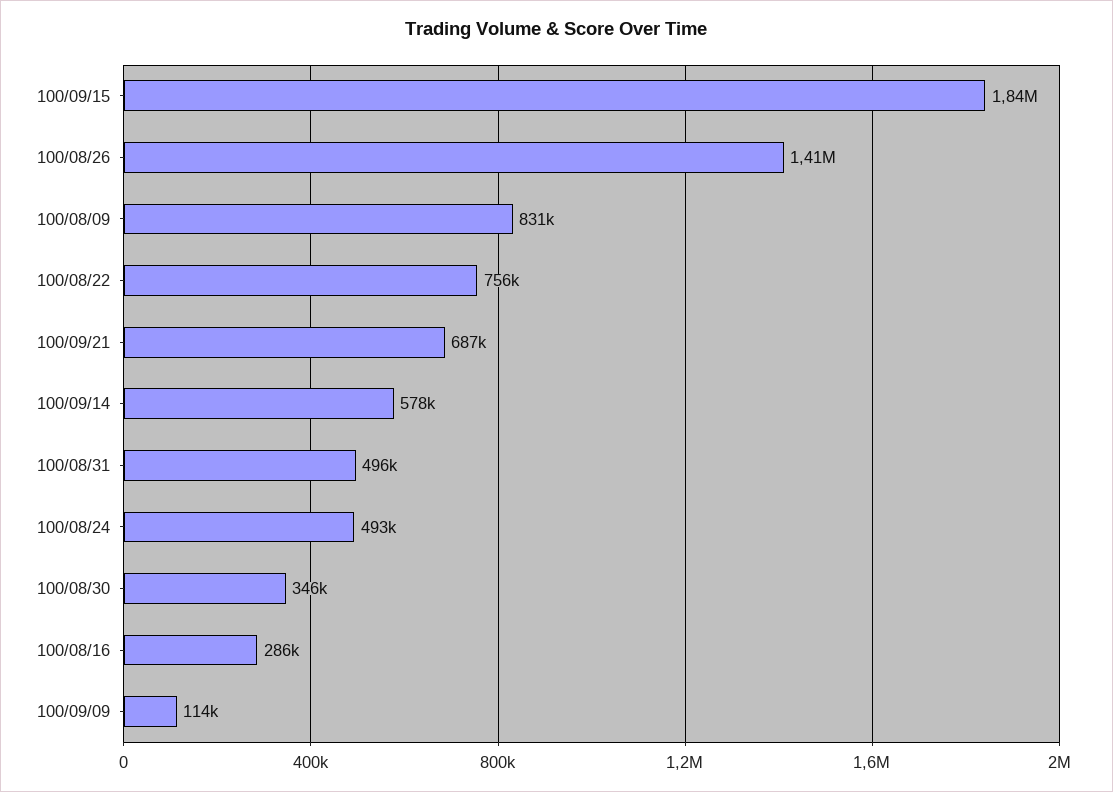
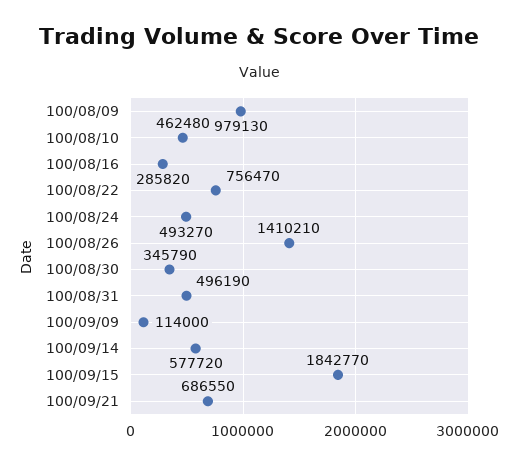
100/08/09: 831000 -> 979130
100/08/10: none -> 462480

